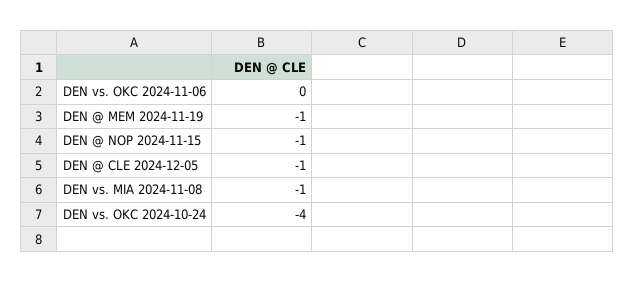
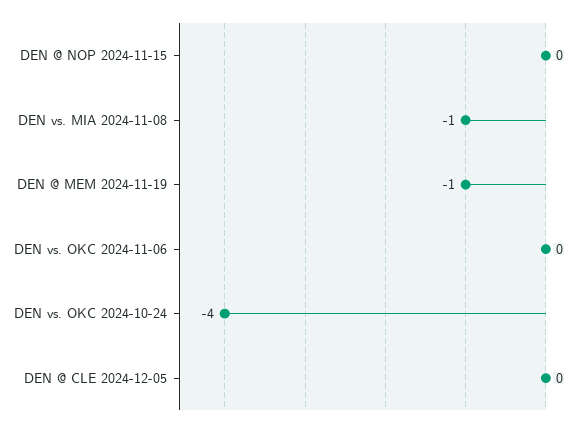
DEN @ NOP 2024-11-15: -1 -> 0
DEN @ CLE 2024-12-05: -1 -> 0

